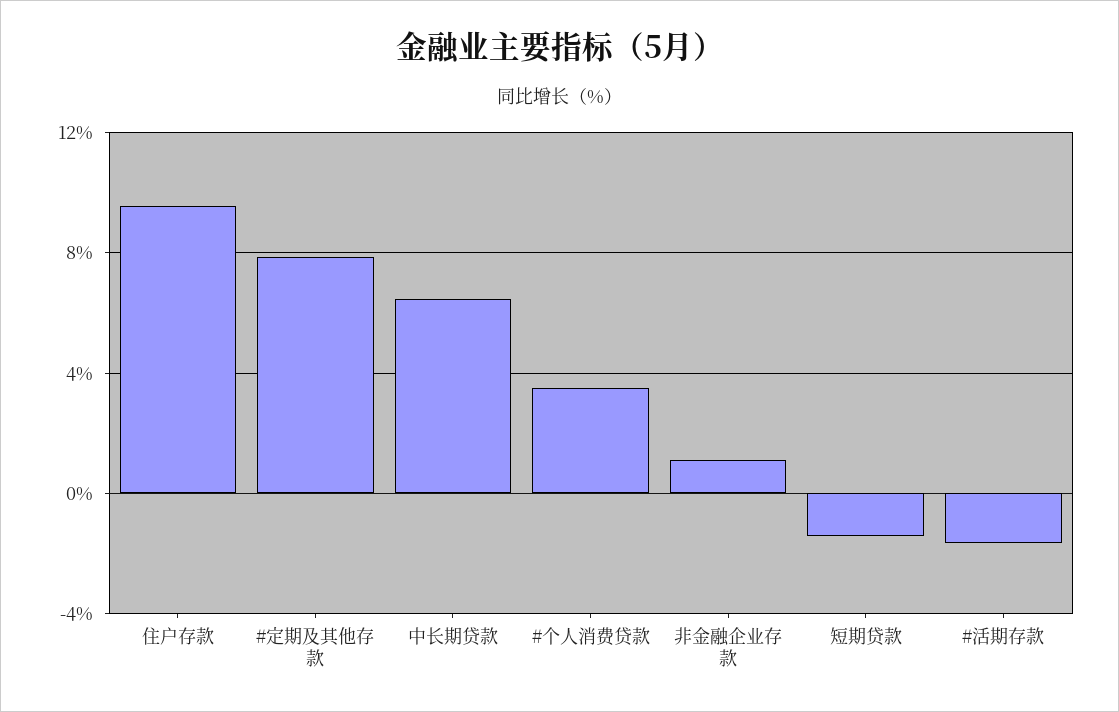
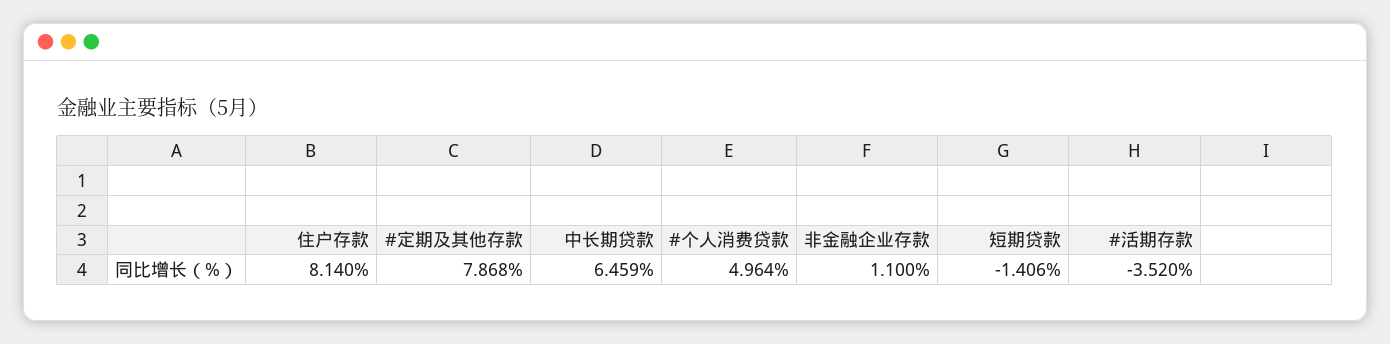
住户存款: 9.5 -> 8.14
#个人消费贷款: 3.5 -> 4.964
#活期存款: -1.5 -> -3.52

